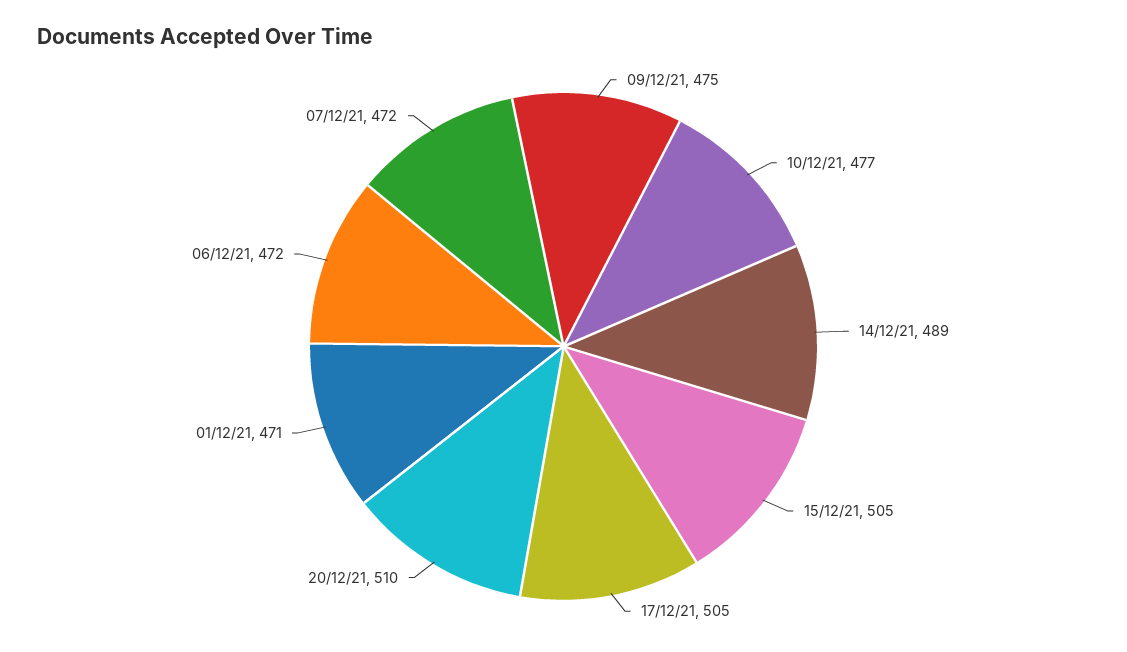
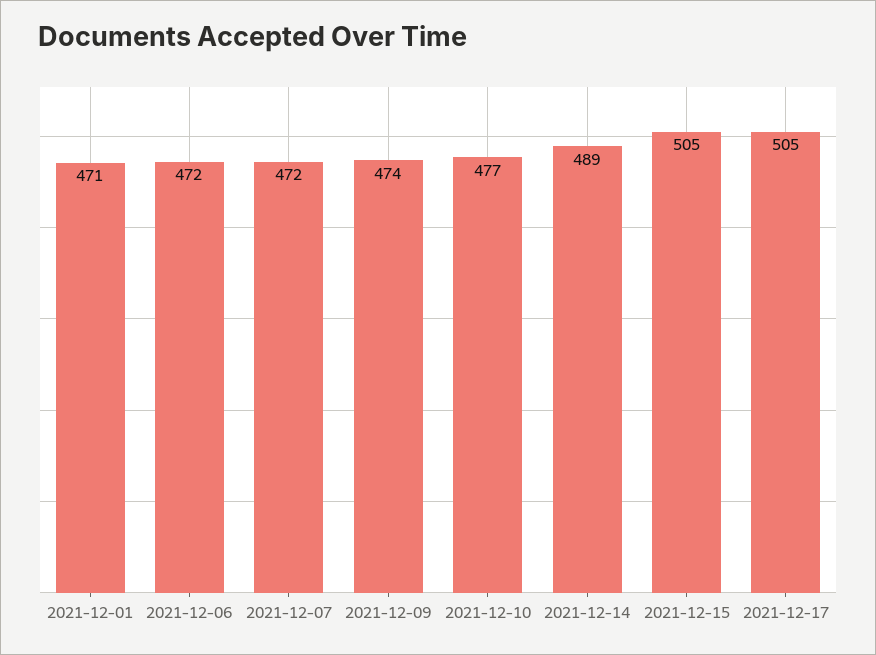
09/12/21: 475 -> 474
20/12/21: 510 -> none

